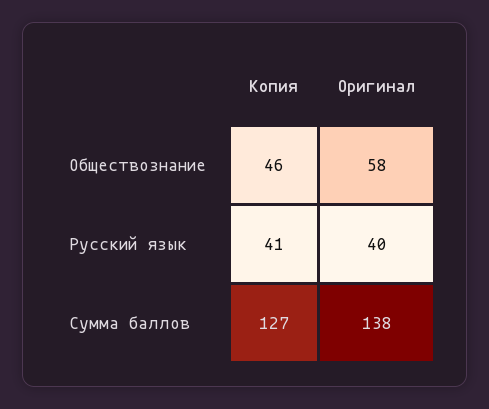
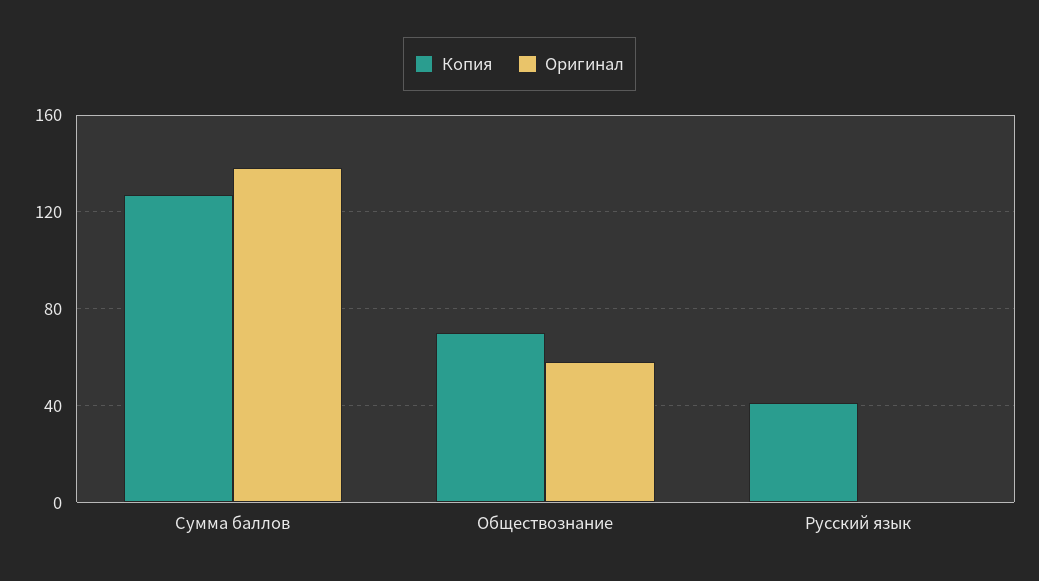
Копия, Обществознание: 46 -> 70
Оригинал, Русский язык: 40 -> 0

